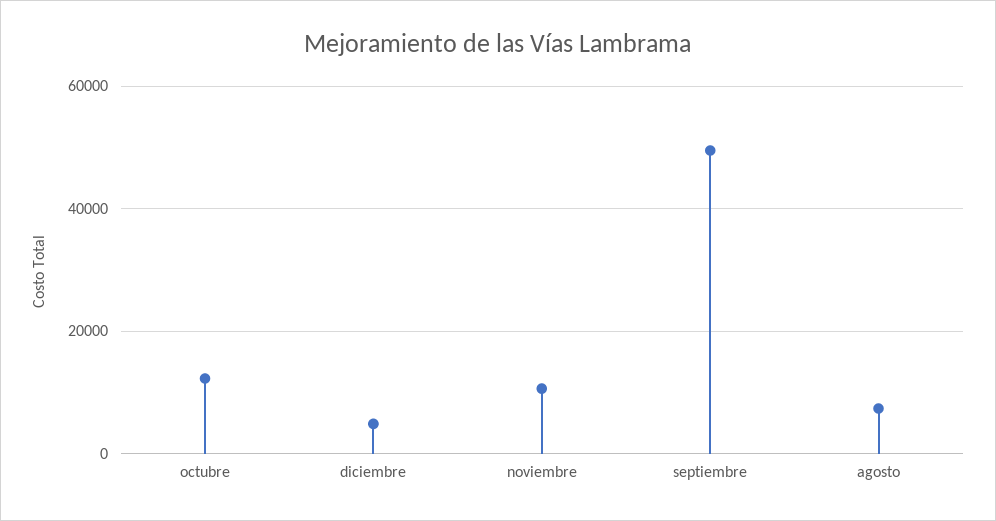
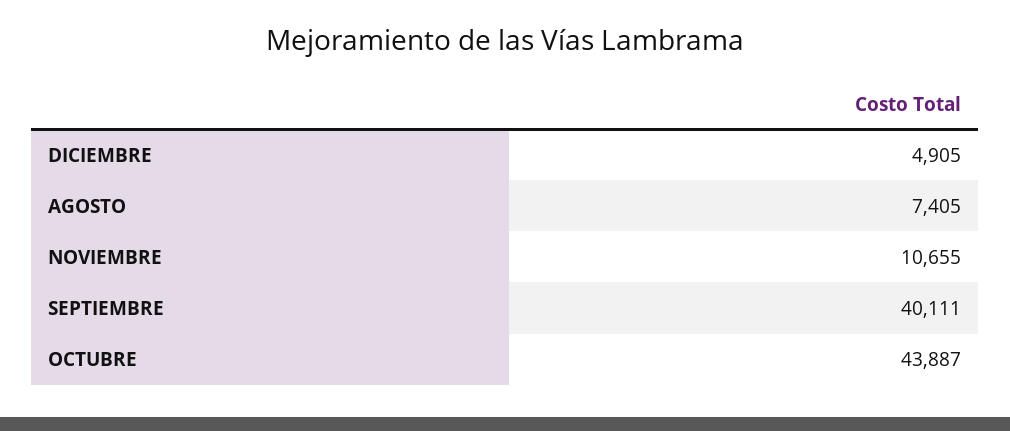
octubre: 12000 -> 43887
septiembre: 50000 -> 40111

